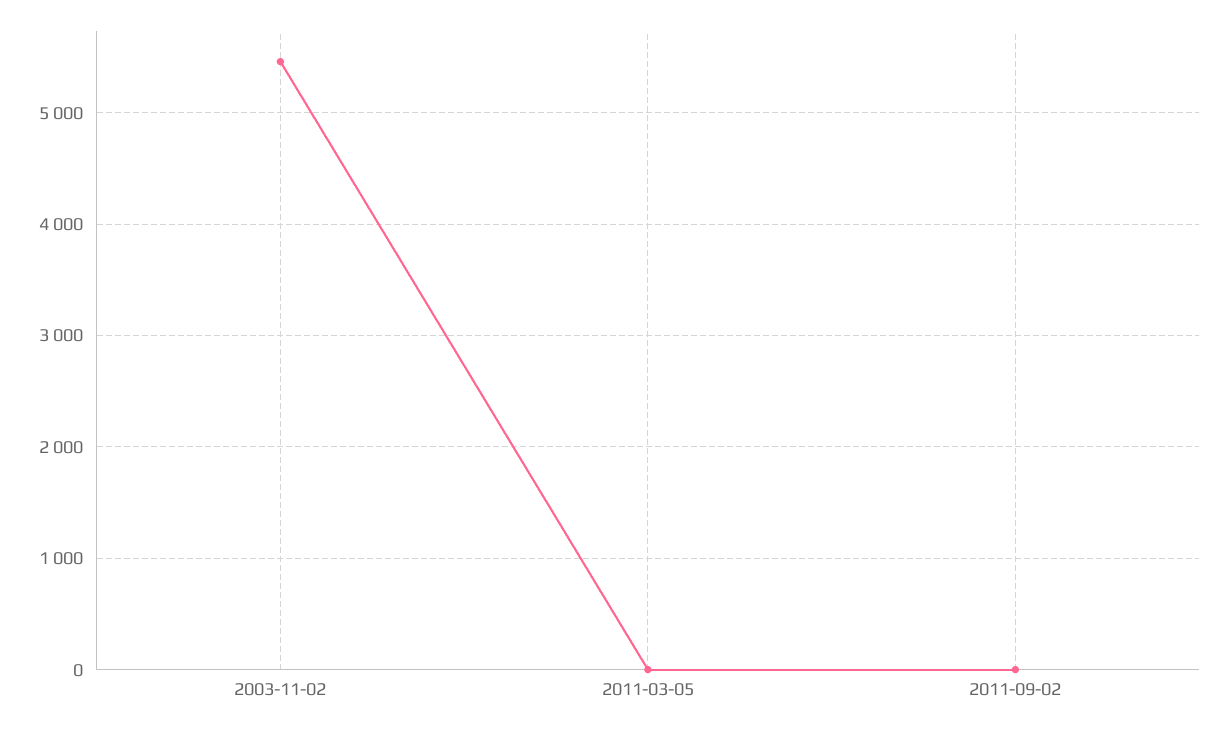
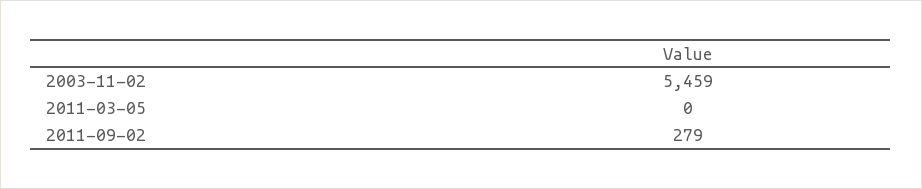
2011-09-02: 0 -> 279

